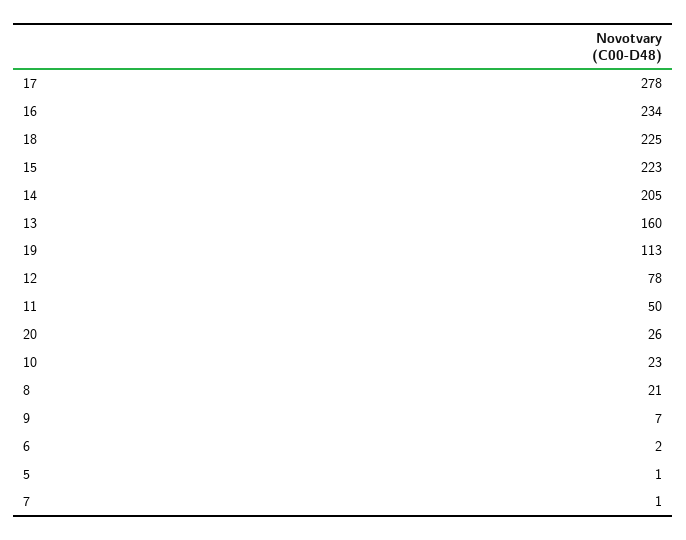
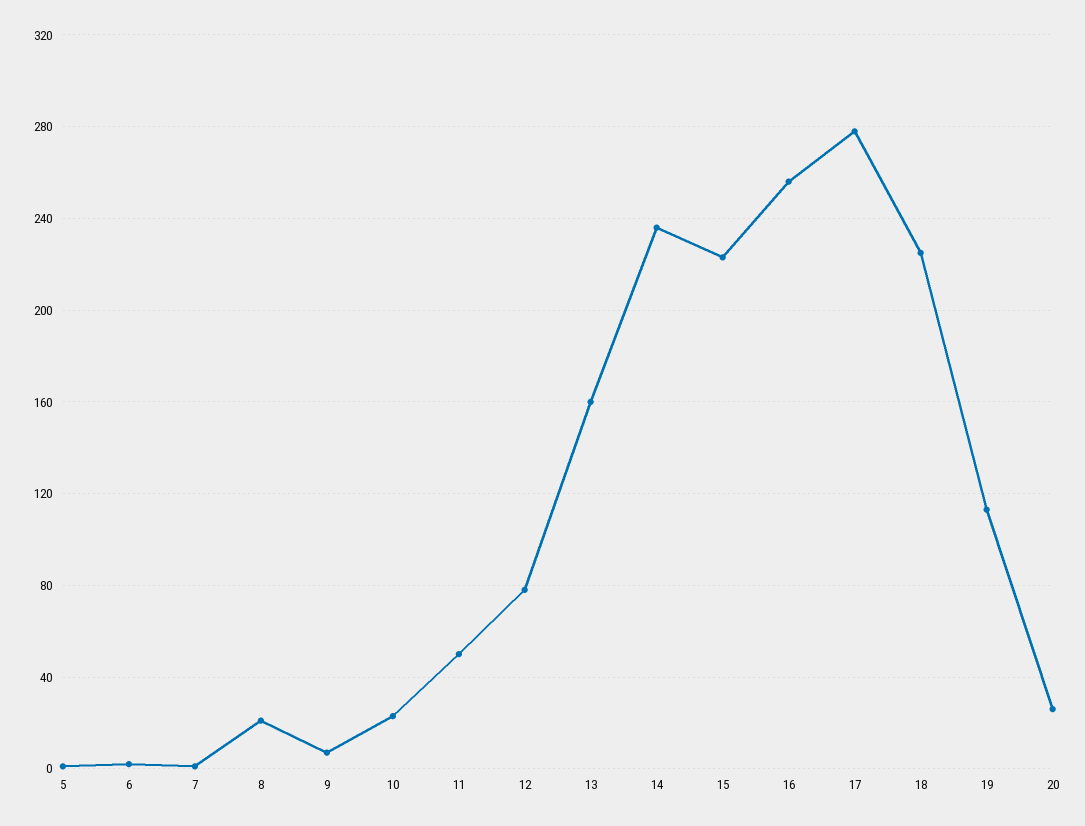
16: 234 -> 255
14: 205 -> 235

